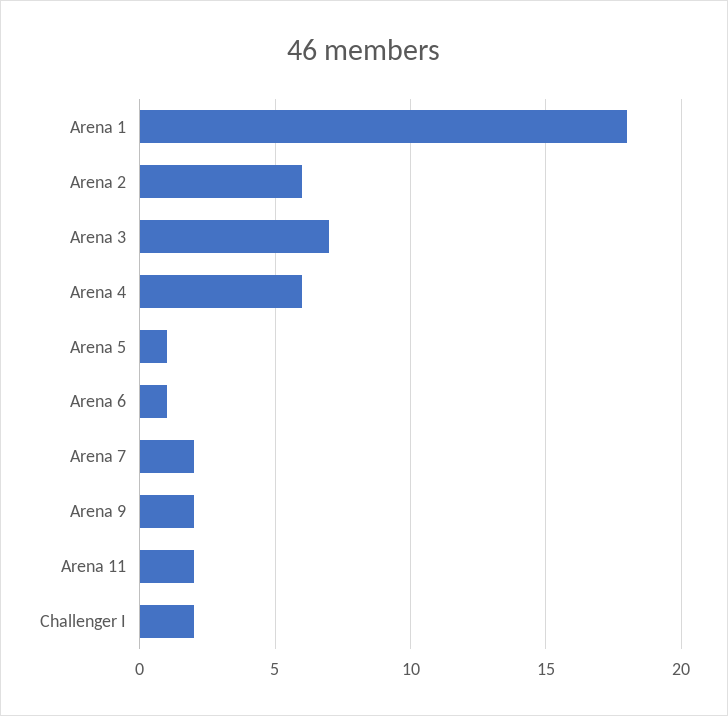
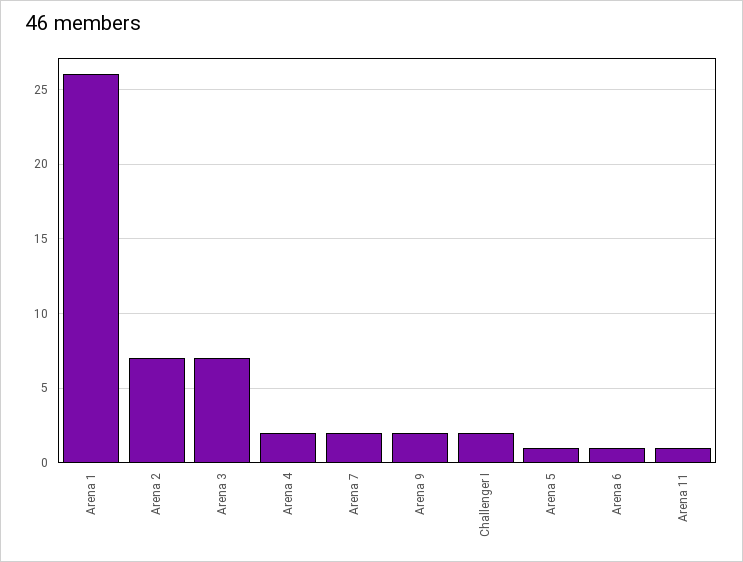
Arena 1: 18 -> 26
Arena 2: 6 -> 7
Arena 4: 6 -> 2
Arena 11: 2 -> 1

